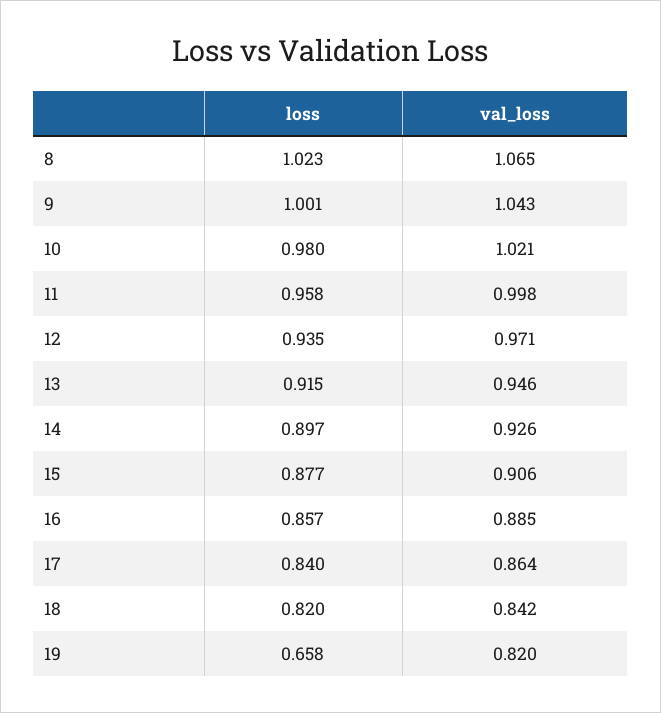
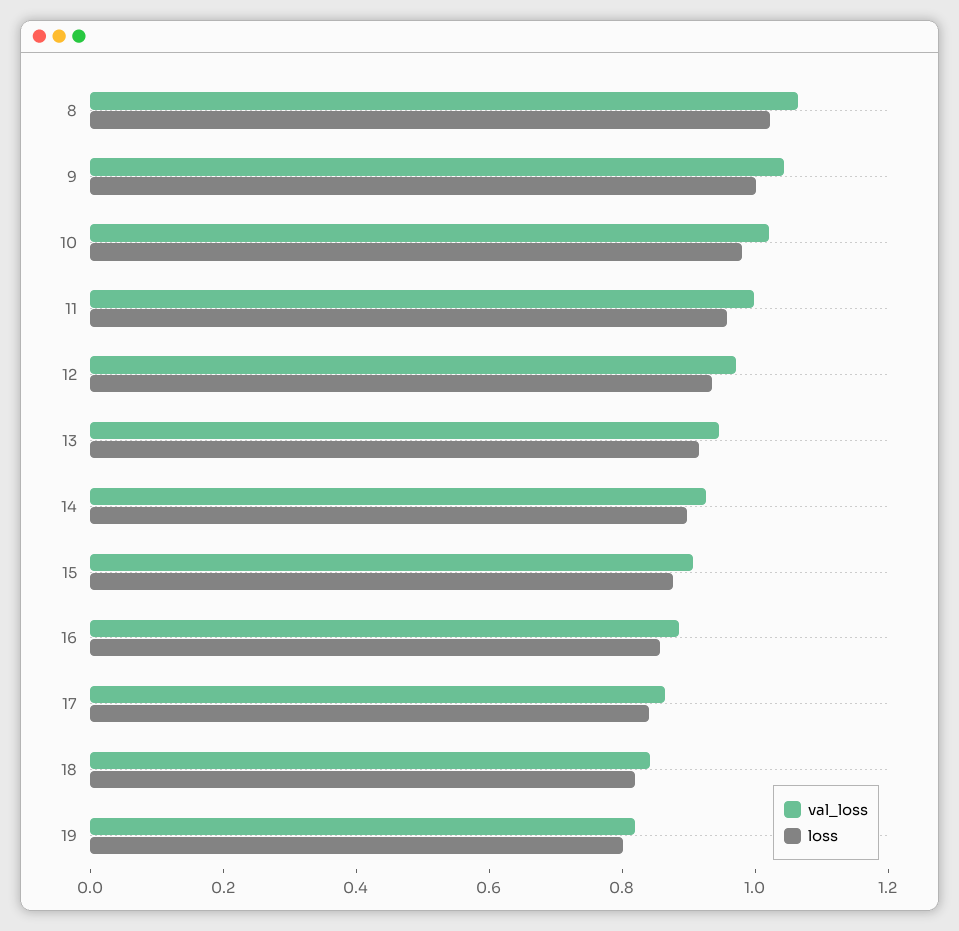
loss, 19: 0.658 -> 0.8

